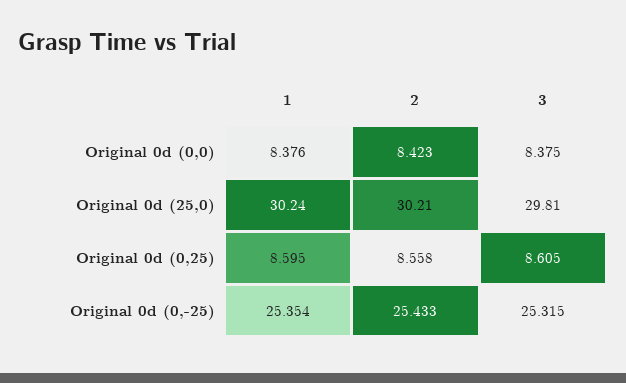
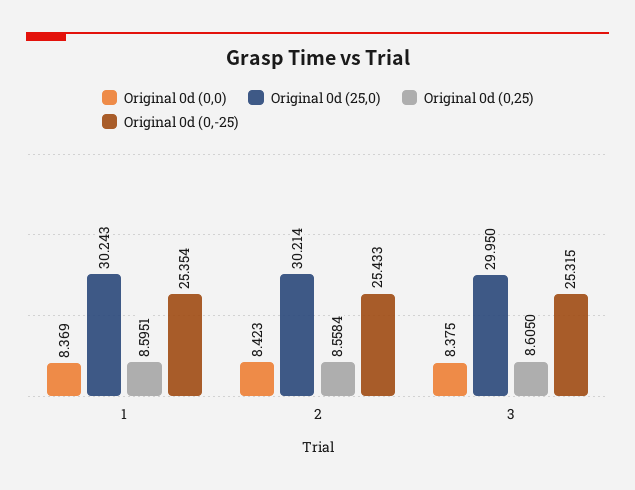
Original 0d (0,0), 1: 8.376 -> 8.369
Original 0d (25,0), 3: 29.81 -> 29.95

